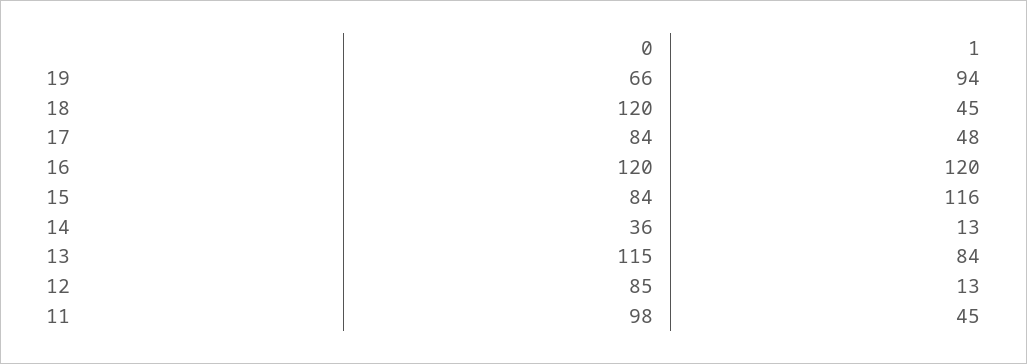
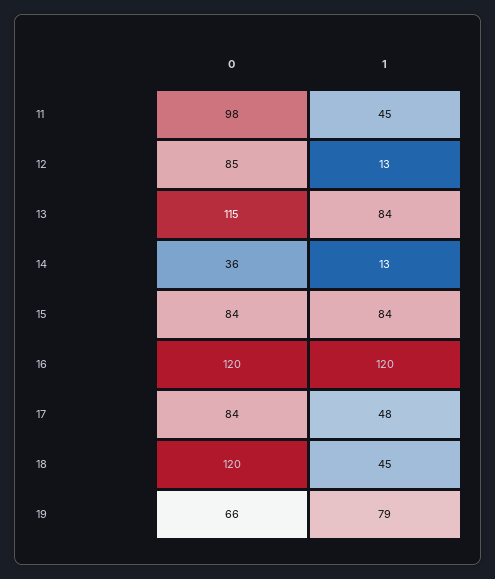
1, 19: 94 -> 79
1, 15: 116 -> 84

